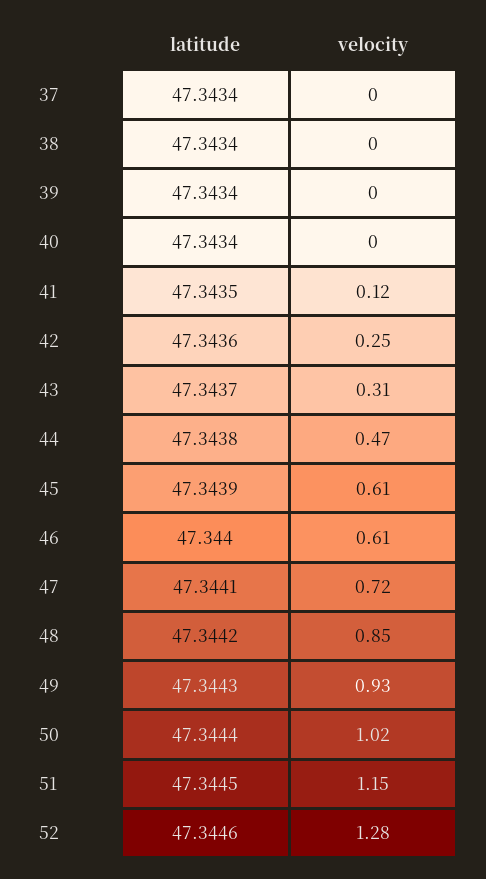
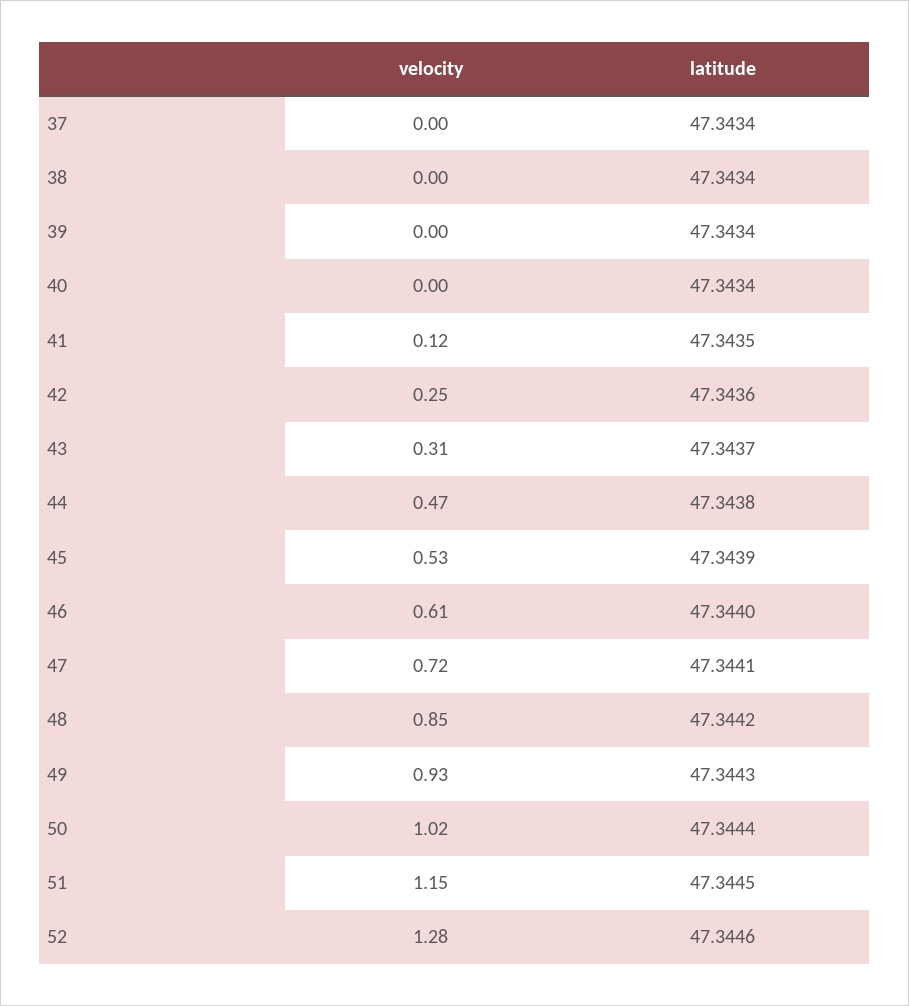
velocity, 45: 0.61 -> 0.53

